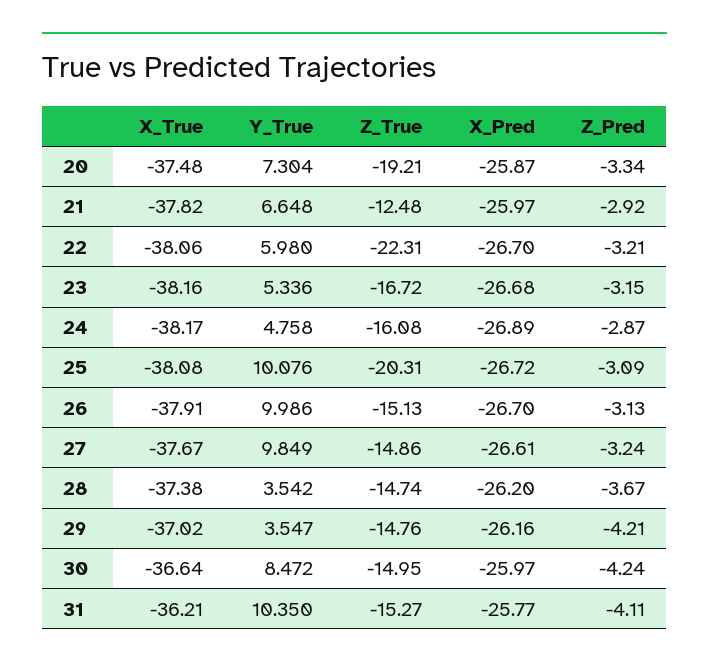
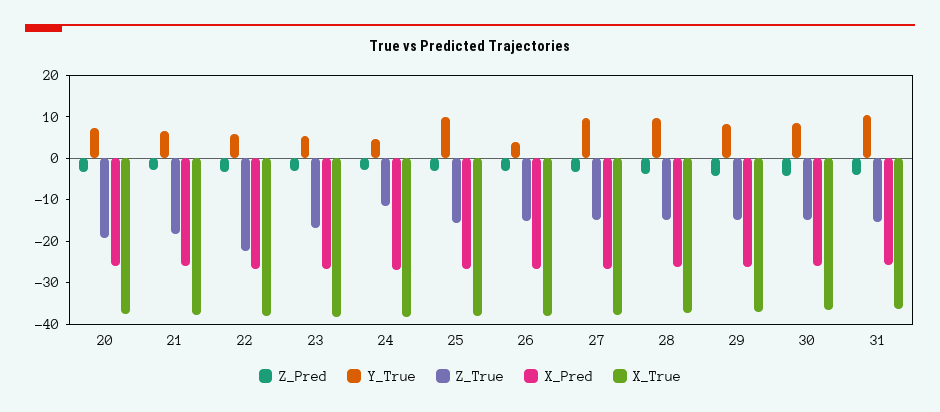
Z_True, 21: -12.48 -> -18
Z_True, 24: -16.08 -> -12
Z_True, 25: -20.31 -> -16
Y_True, 26: 9.986 -> 4
Y_True, 28: 3.542 -> 10
Y_True, 29: 3.547 -> 8

